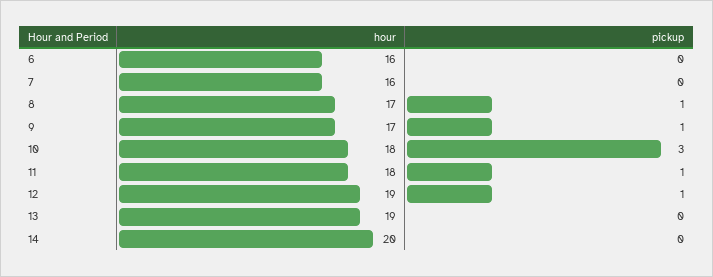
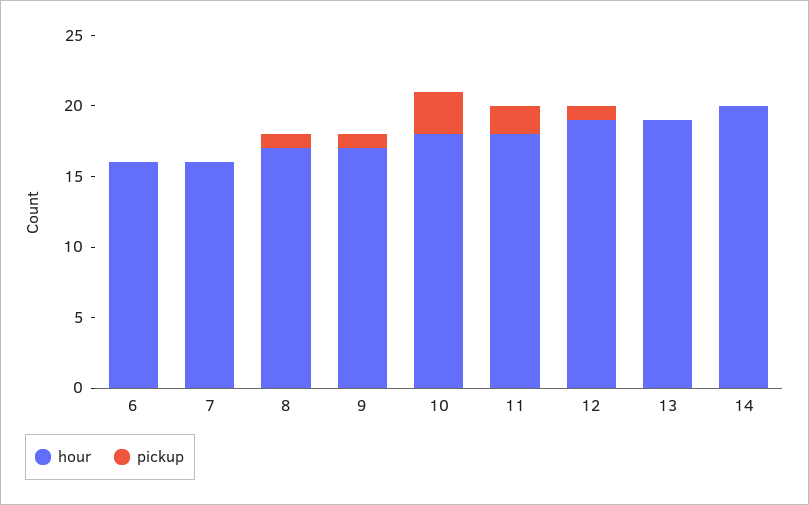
pickup, 11: 1 -> 2

